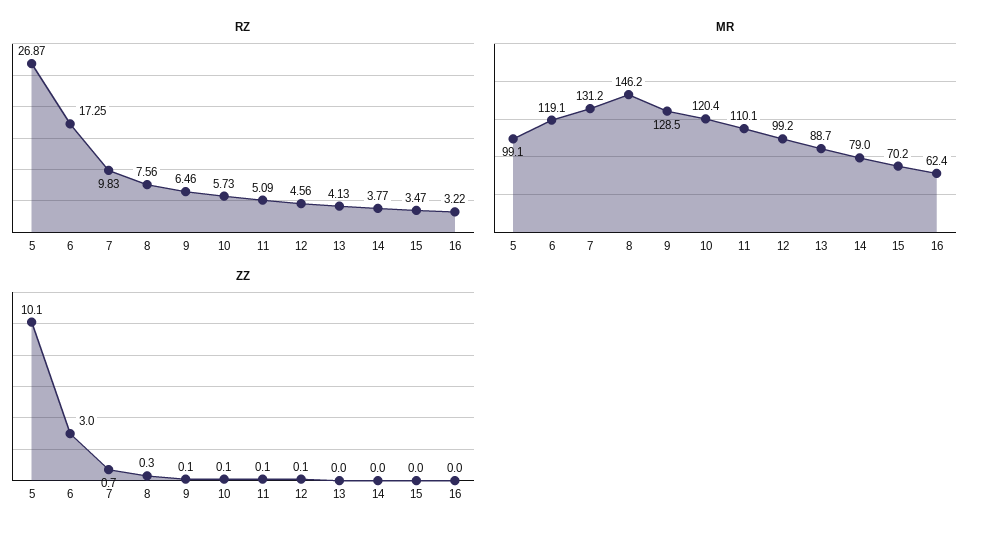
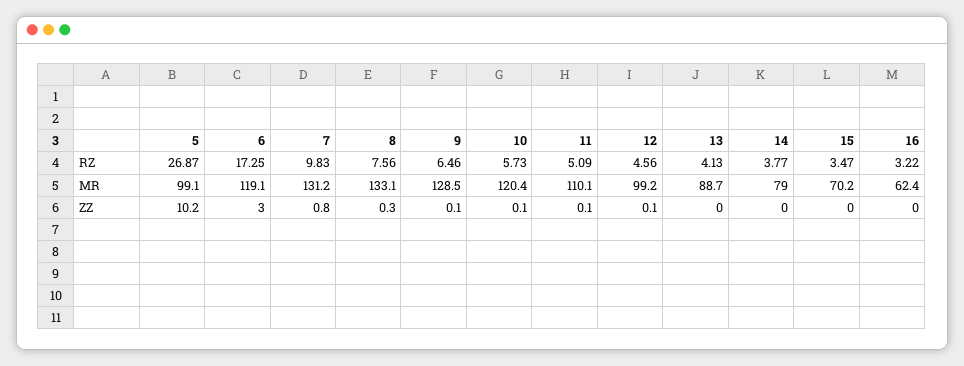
MR, 8: 146.2 -> 133.1
ZZ, 5: 10.1 -> 10.2
ZZ, 7: 0.7 -> 0.8

